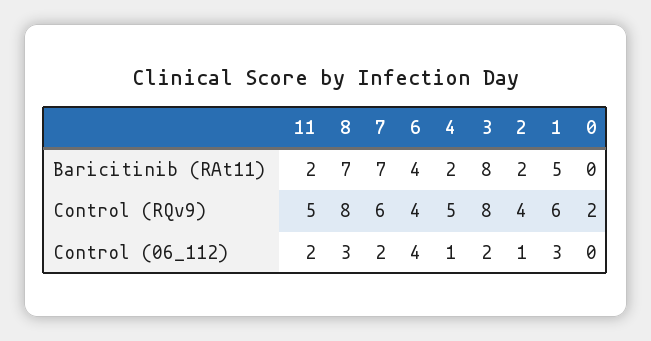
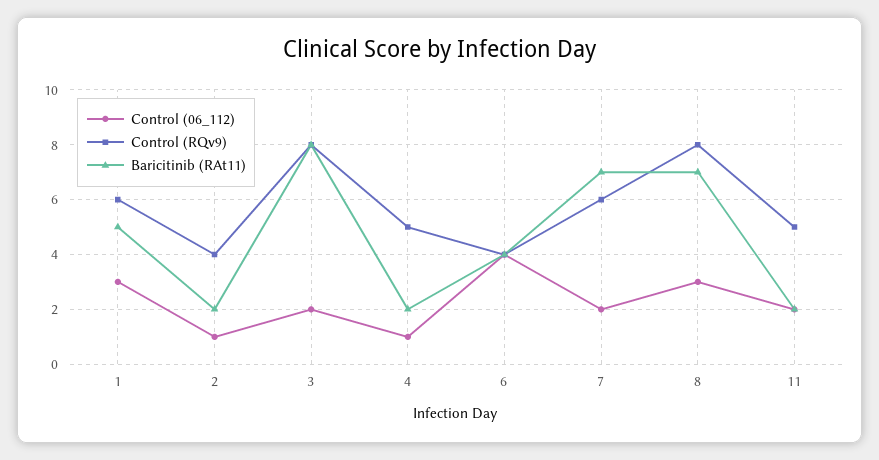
Baricitinib (RAt11), 0: 0 -> none
Control (RQv9), 0: 2 -> none
Control (06_112), 0: 0 -> none

